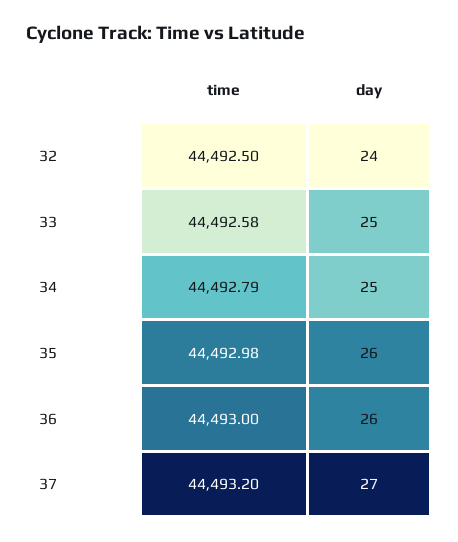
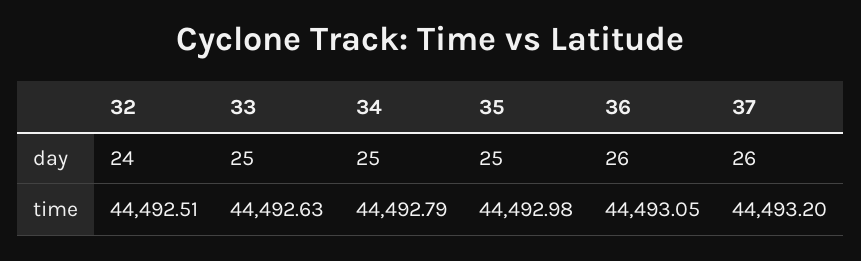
time, 32: 44492.5 -> 44492.51
time, 33: 44492.58 -> 44492.63
day, 35: 26 -> 25
time, 36: 44493 -> 44493.05
day, 37: 27 -> 26

